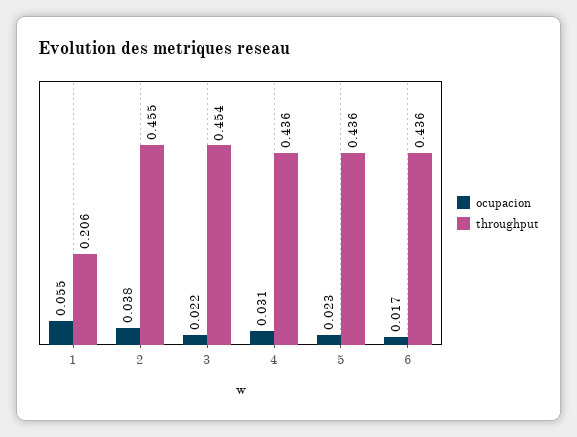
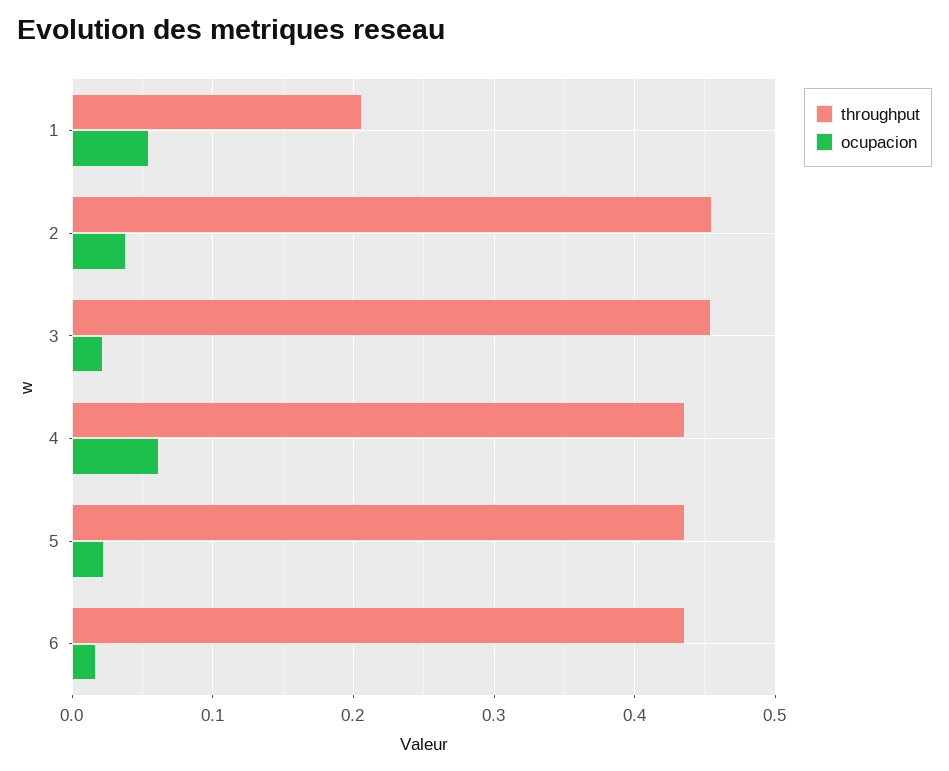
ocupacion, 4: 0.031 -> 0.06

